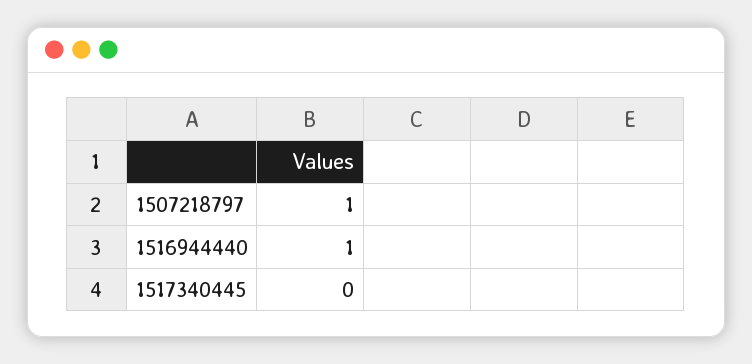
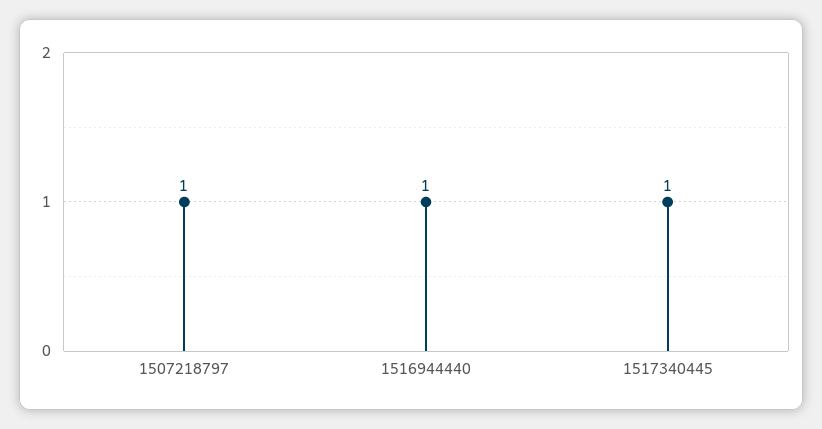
1517340445: 0 -> 1

